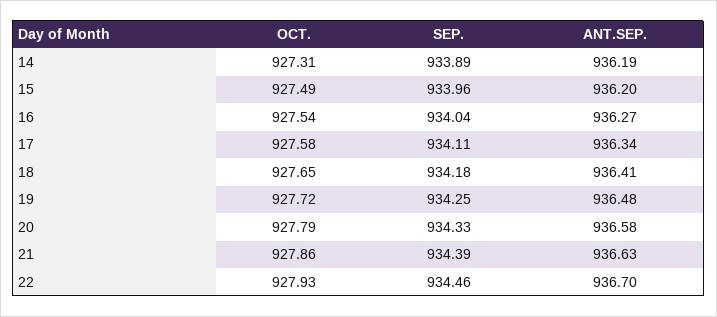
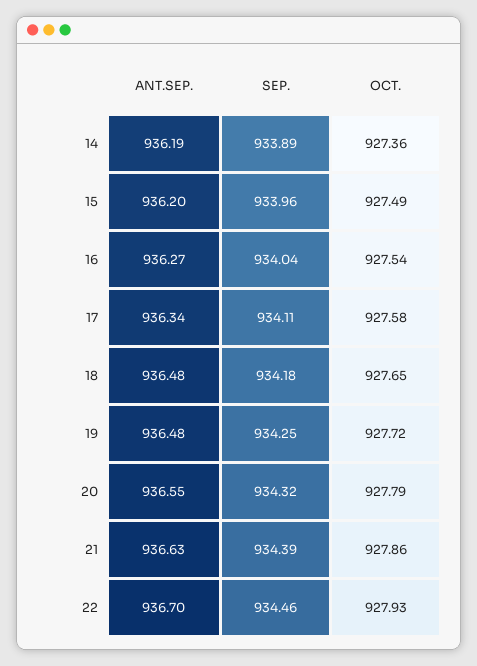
OCT., 14: 927.31 -> 927.36
ANT.SEP., 18: 936.41 -> 936.48
SEP., 20: 934.33 -> 934.32
ANT.SEP., 20: 936.58 -> 936.55

